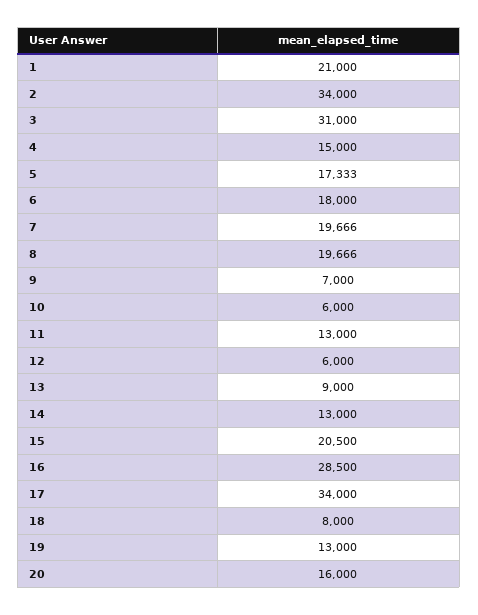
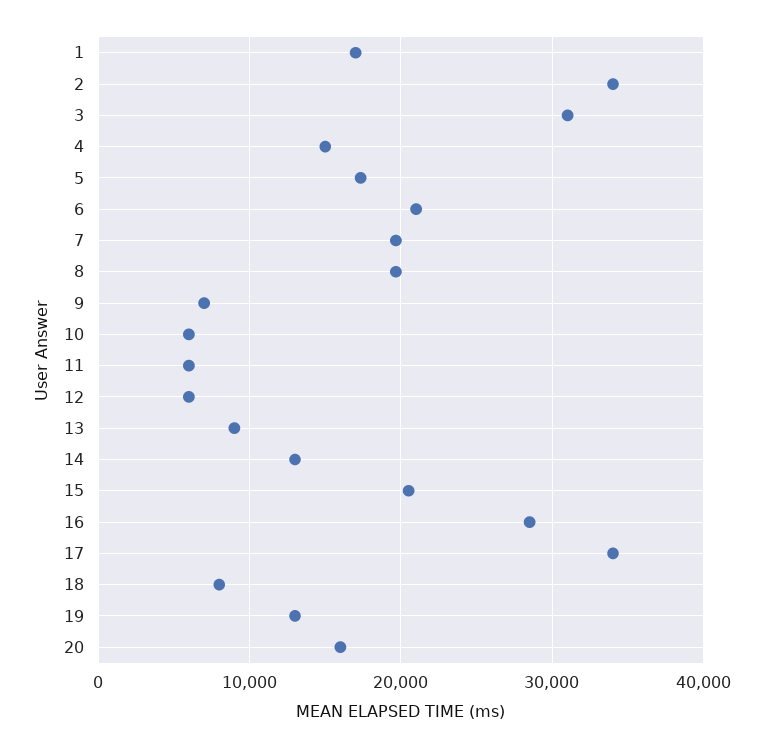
1: 21000 -> 17000
6: 18000 -> 21000
11: 13000 -> 6000

